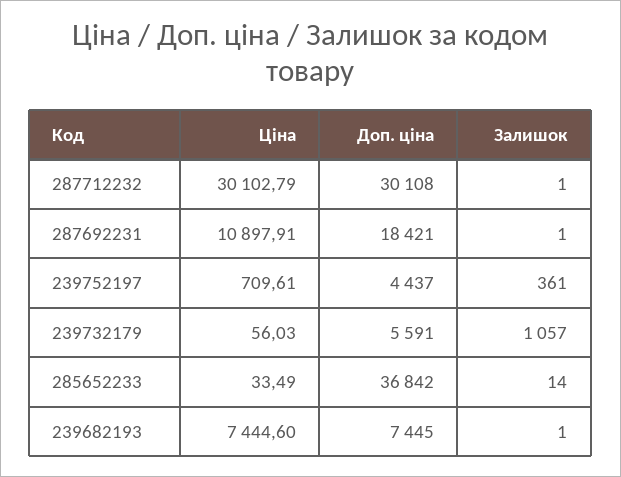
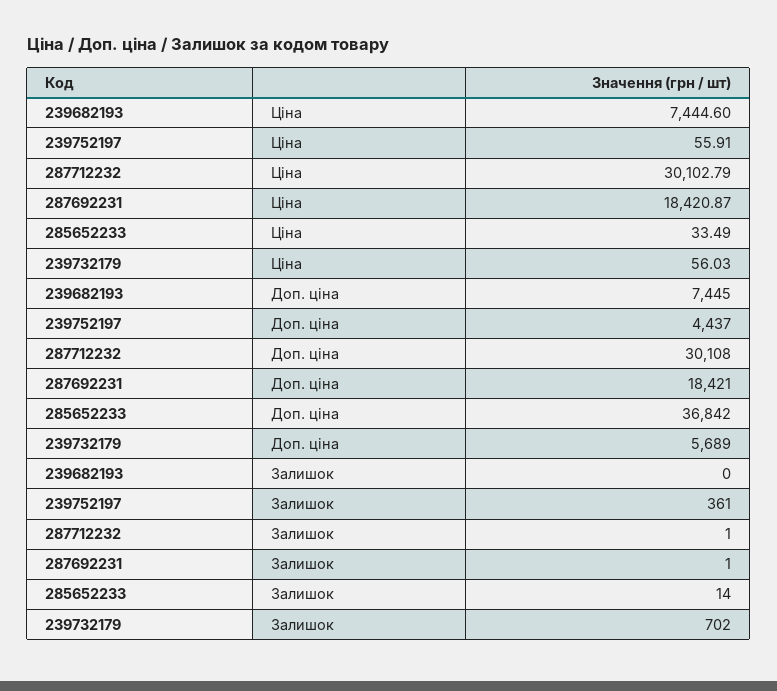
Ціна, 287692231: 10897.91 -> 18420.87
Ціна, 239752197: 709.61 -> 55.91
Доп. ціна, 239732179: 5591 -> 5689
Залишок, 239732179: 1057 -> 702
Залишок, 239682193: 1 -> 0

